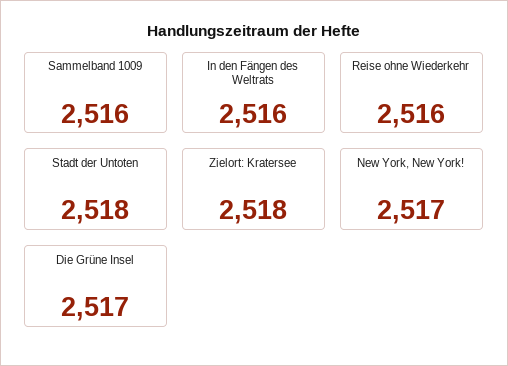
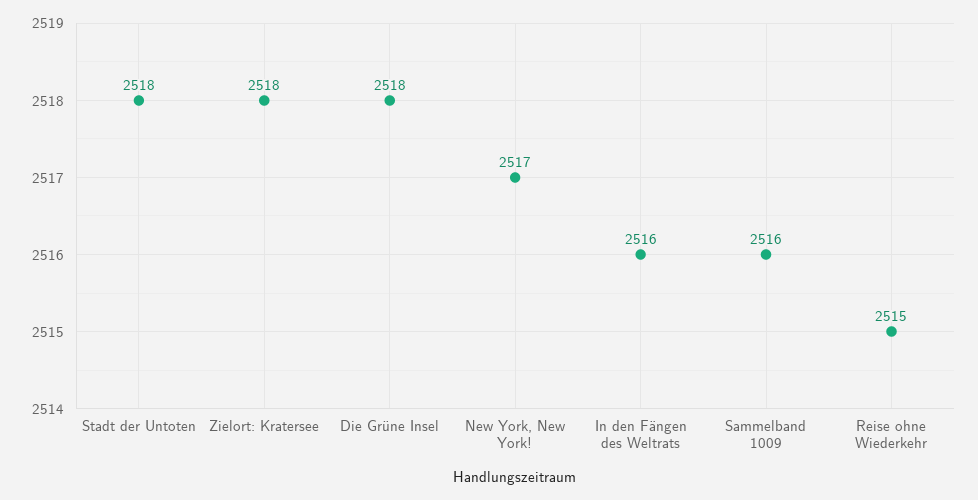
Reise ohne Wiederkehr: 2516 -> 2515
Die Grüne Insel: 2517 -> 2518

